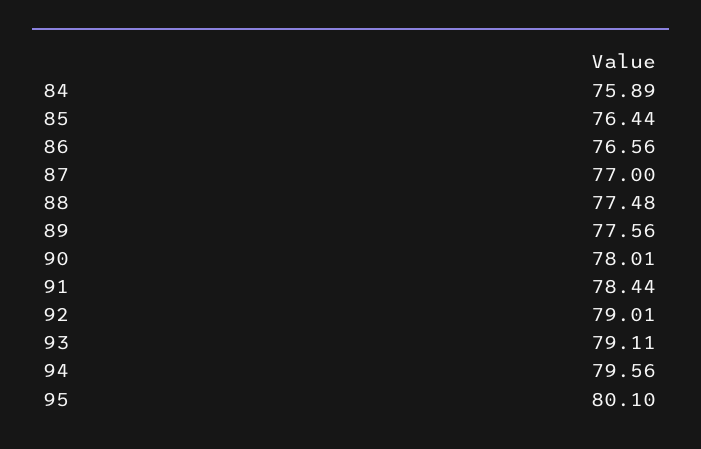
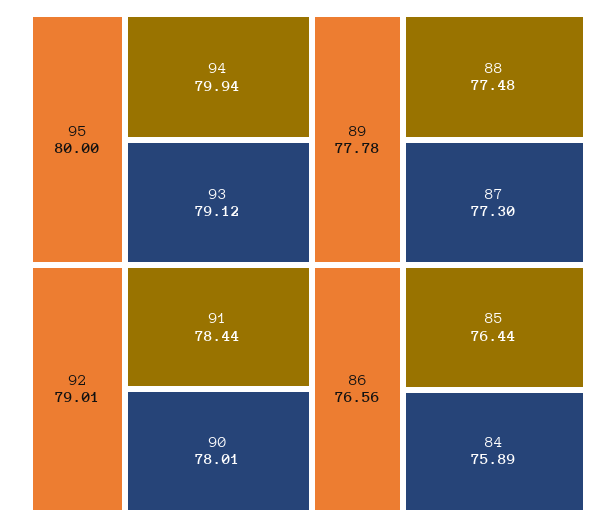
87: 77 -> 77.3
89: 77.56 -> 77.78
93: 79.11 -> 79.12
94: 79.56 -> 79.94
95: 80.1 -> 80

